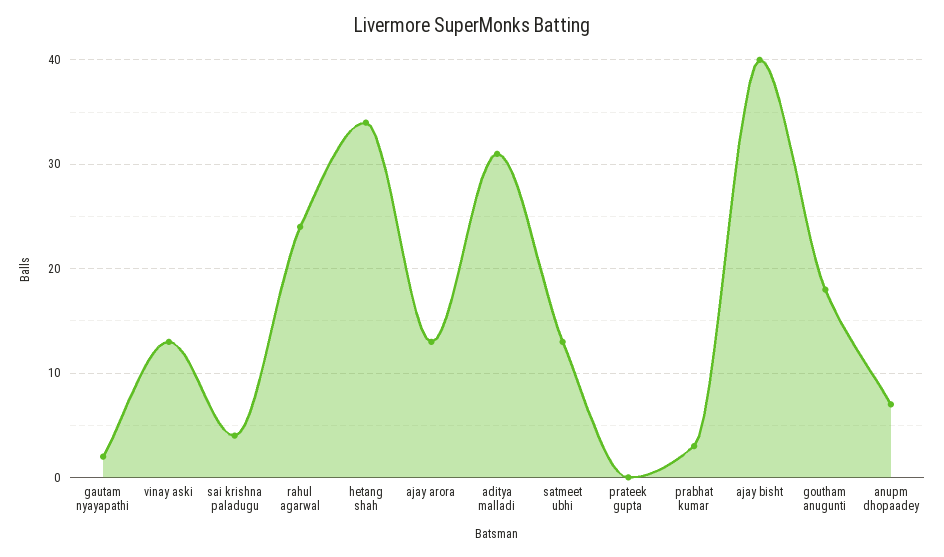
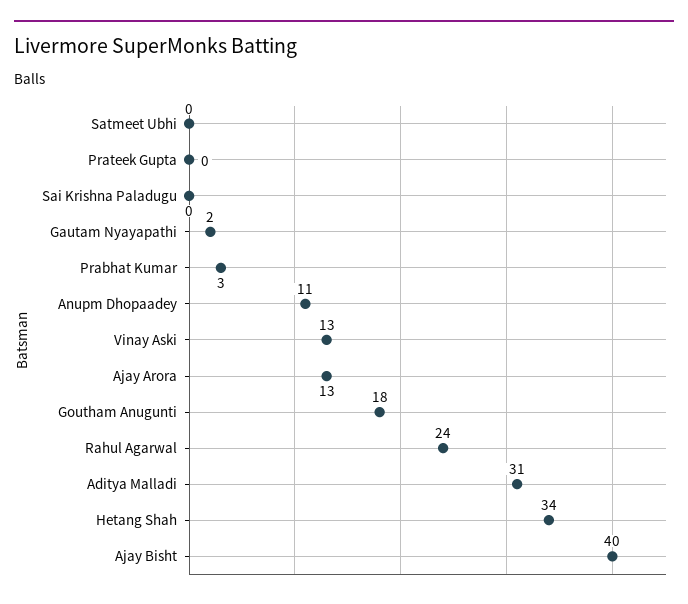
sai krishna paladugu: 4 -> 0
satmeet ubhi: 13 -> 0
anupm dhopaadey: 7 -> 11

